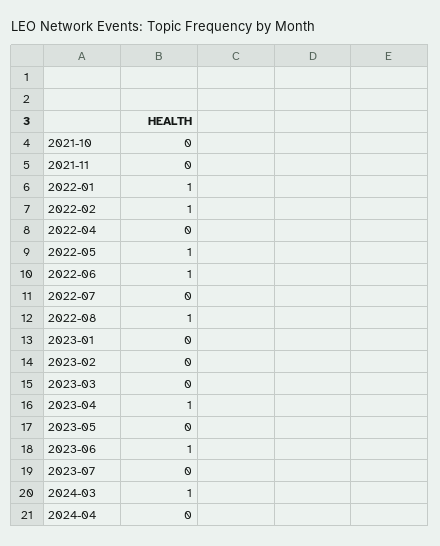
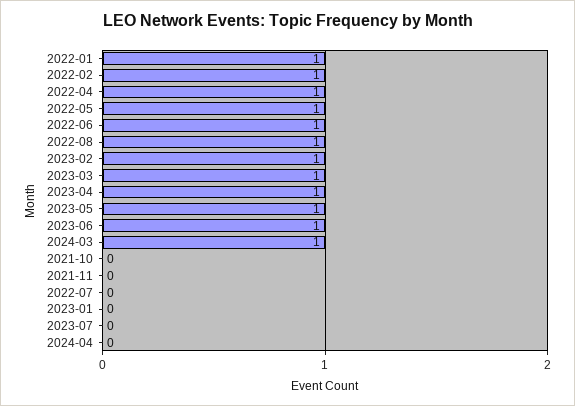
2022-04: 0 -> 1
2023-02: 0 -> 1
2023-03: 0 -> 1
2023-05: 0 -> 1

